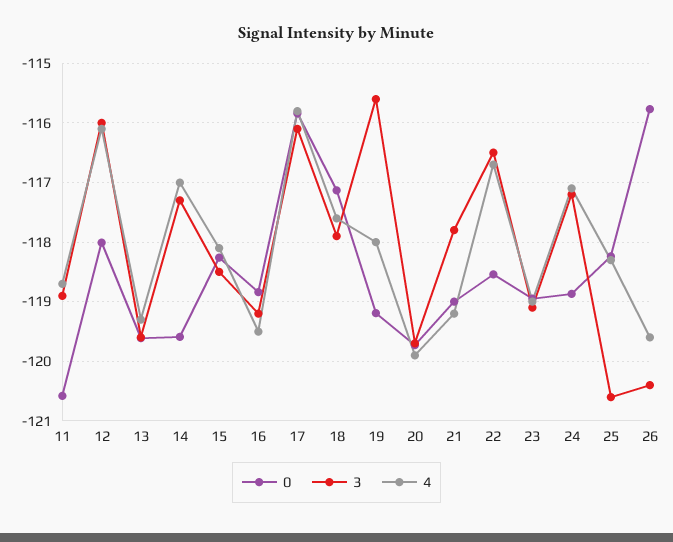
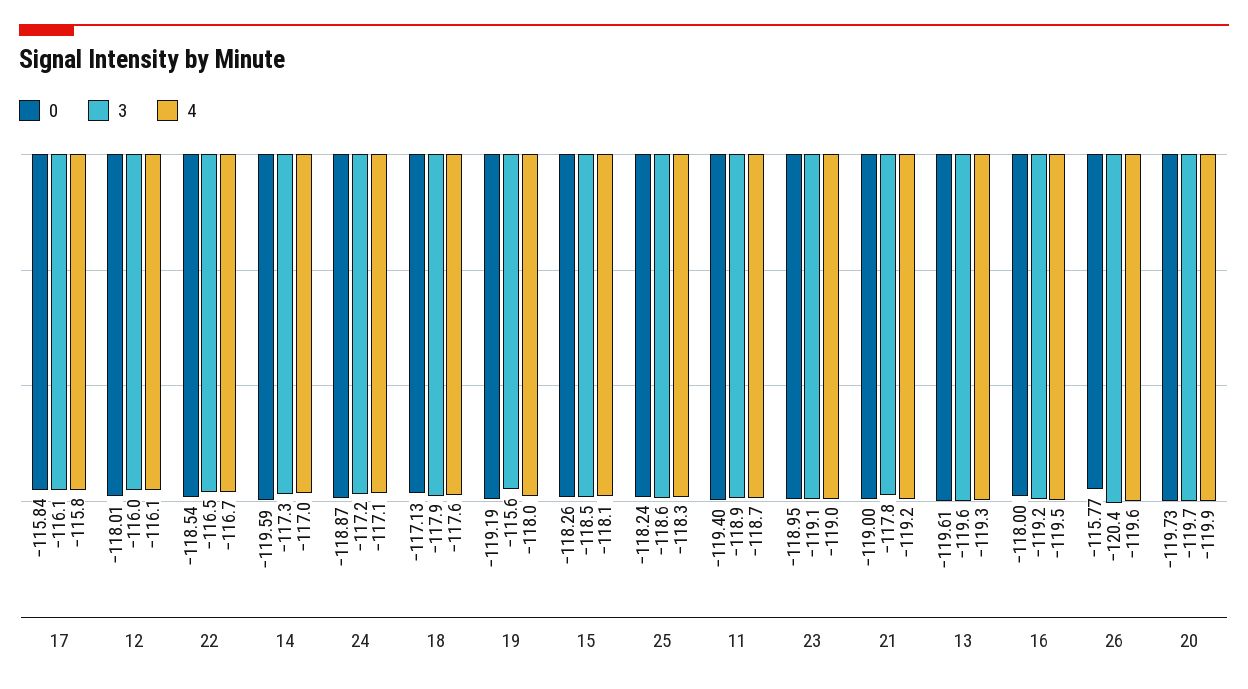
0, 11: -120.6 -> -119.4
0, 16: -118.8 -> -118
3, 25: -120.6 -> -118.6

